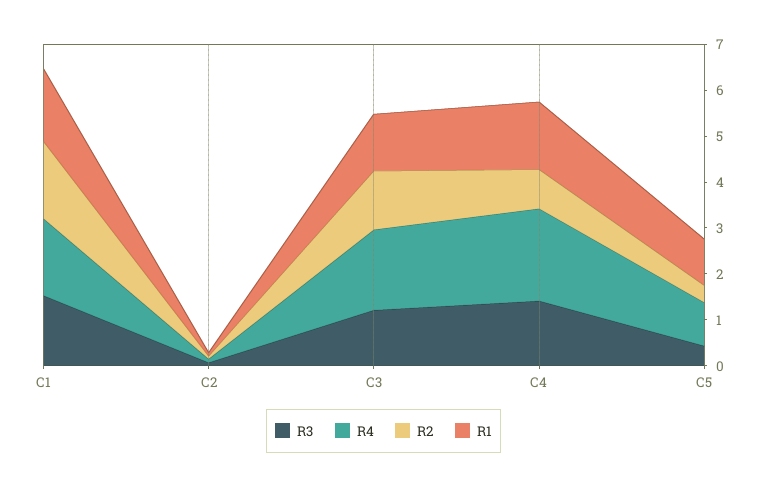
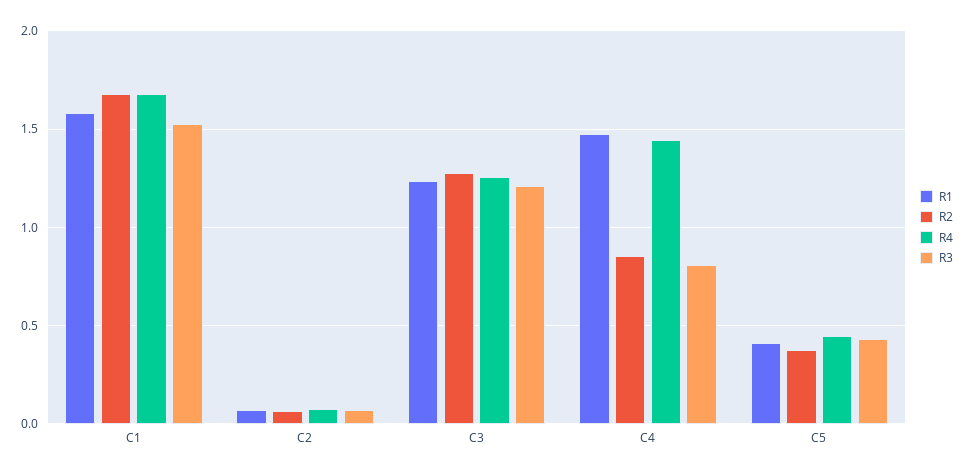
R4, C3: 1.8 -> 1.25
R3, C4: 1.4 -> 0.8
R4, C4: 2 -> 1.45
R4, C5: 1 -> 0.45
R1, C5: 1 -> 0.4

